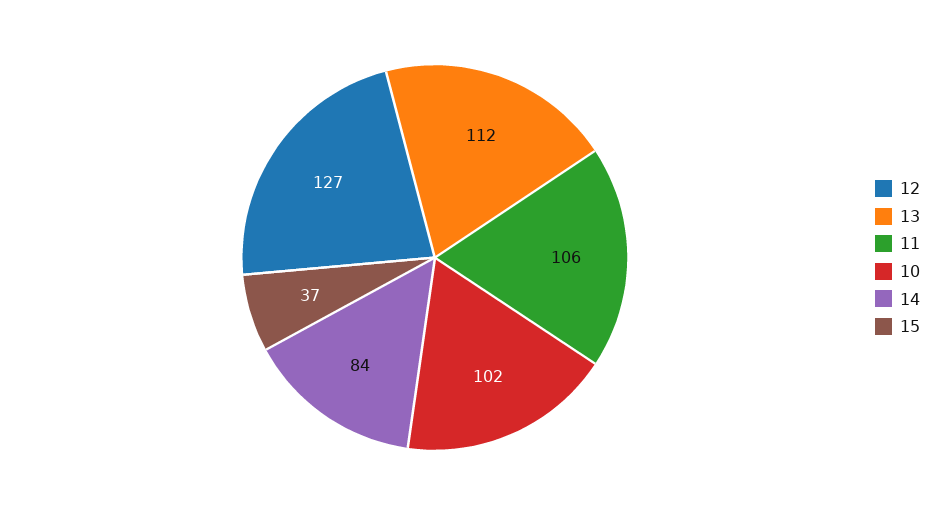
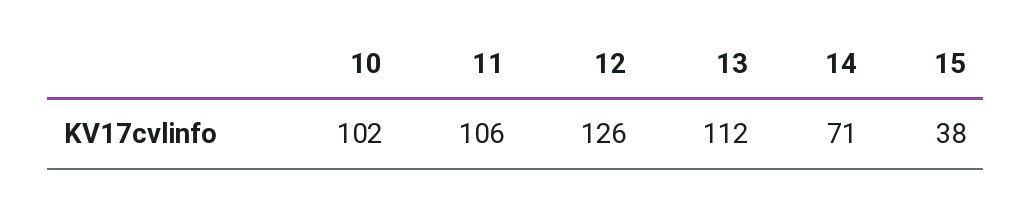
12: 127 -> 126
14: 84 -> 71
15: 37 -> 38

